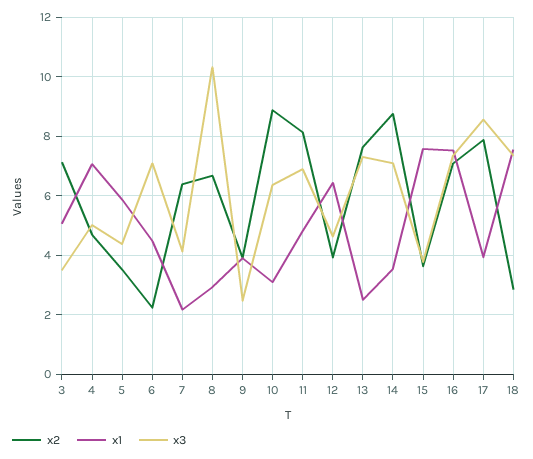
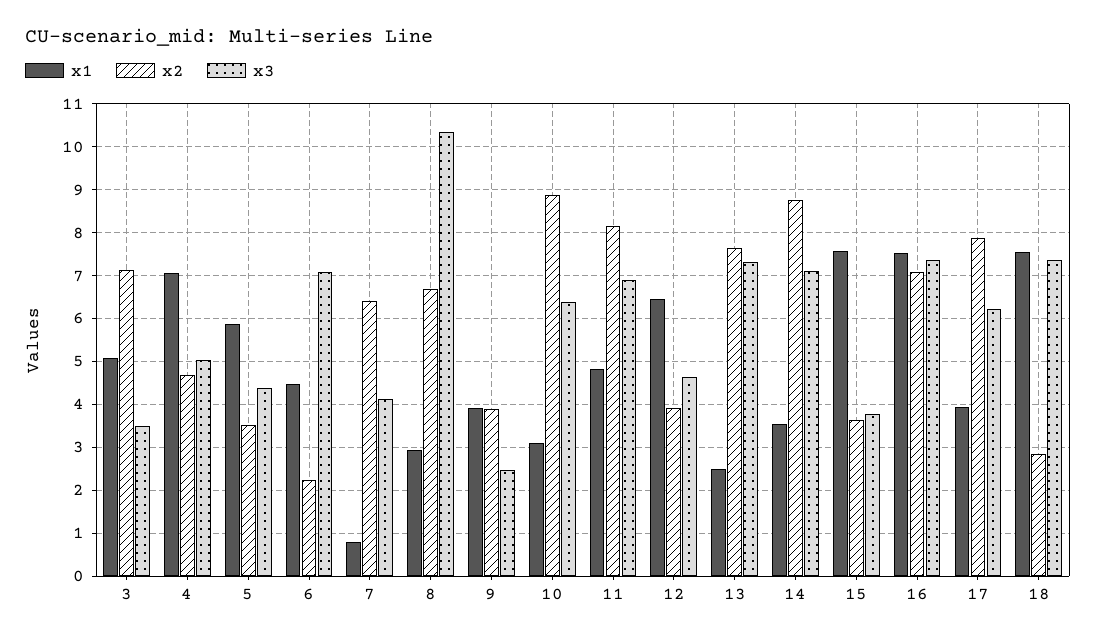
x1, 7: 2.25 -> 0.8
x3, 17: 8.5 -> 6.2

